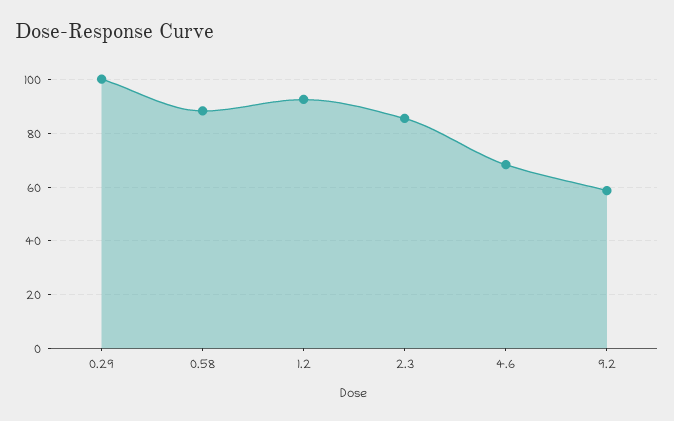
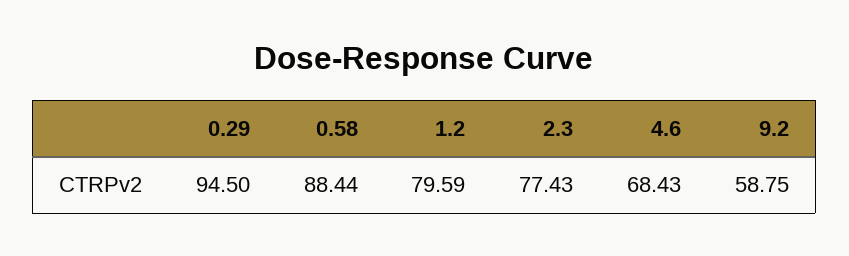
0.29: 100 -> 94.5
1.2: 92.5 -> 79.59
2.3: 85 -> 77.43

